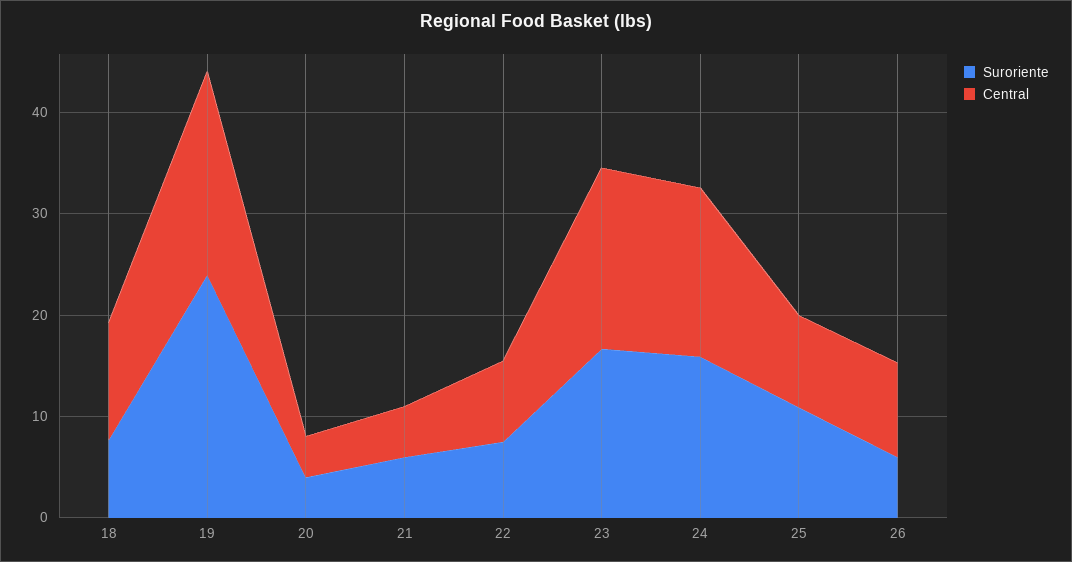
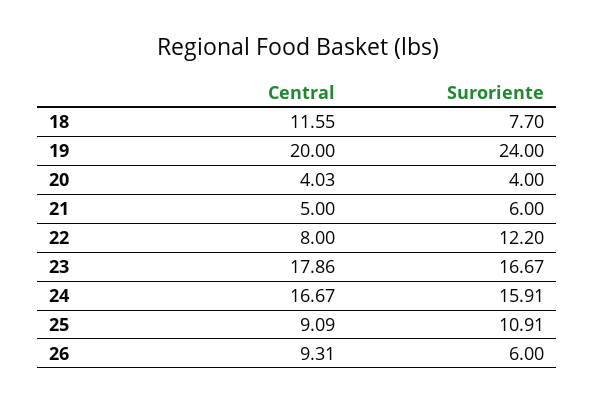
Suroriente, 22: 8 -> 12.2

